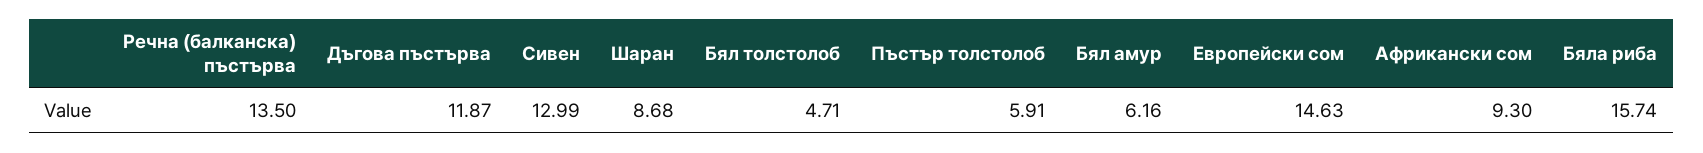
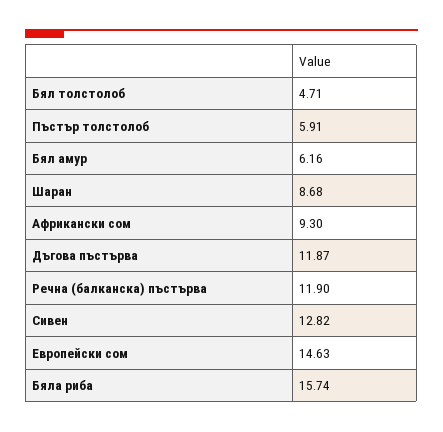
Речна (балканска) пъстърва: 13.5 -> 11.9
Сивен: 12.99 -> 12.82

